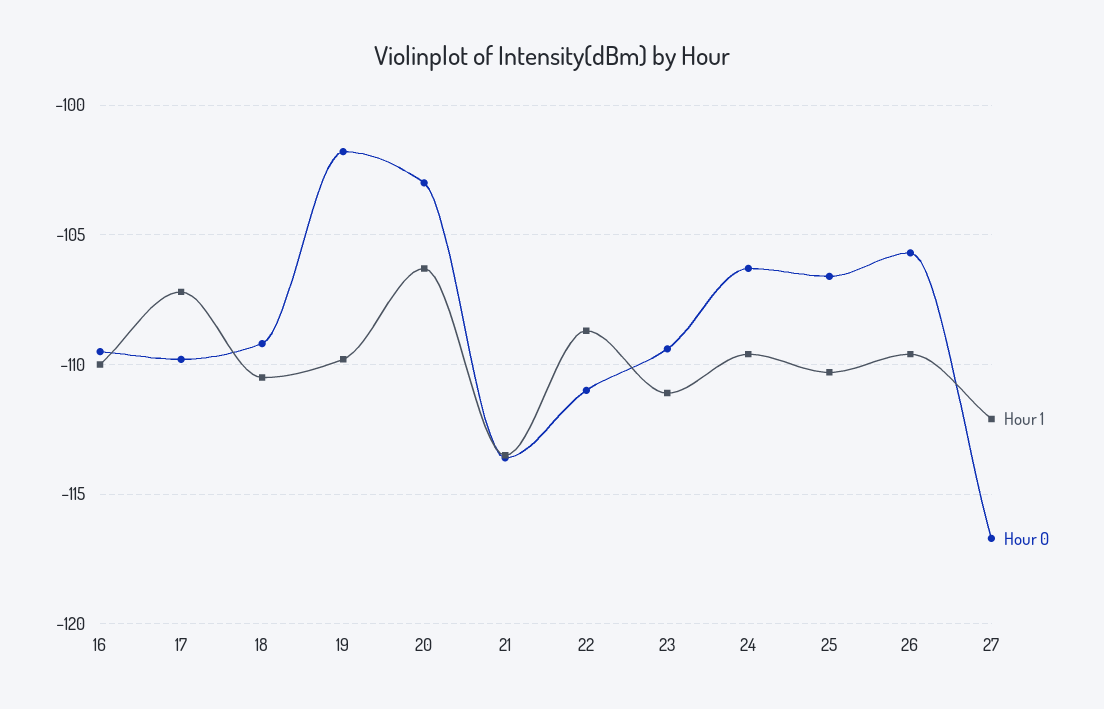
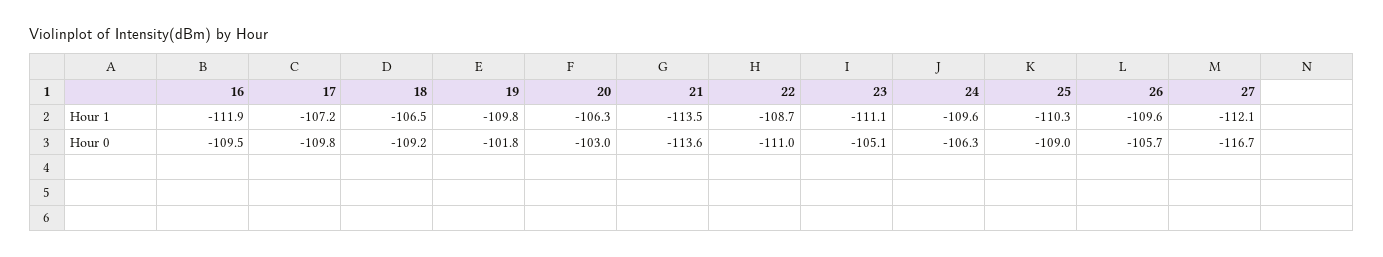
Hour 1, 16: -110 -> -111.9
Hour 1, 18: -110.5 -> -106.5
Hour 0, 23: -109.5 -> -105.1
Hour 0, 25: -106.5 -> -109

